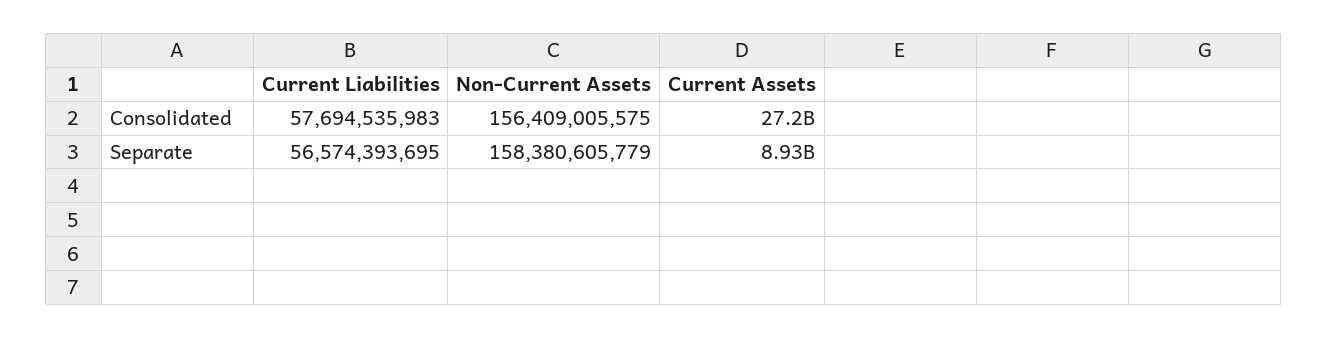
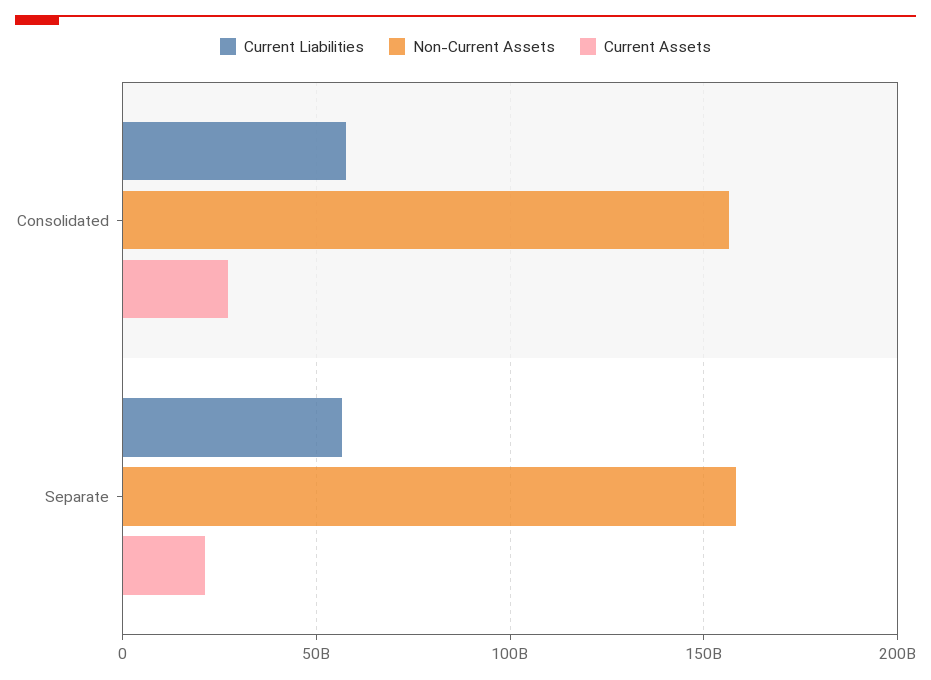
Current Assets, Separate: 8930000000 -> 20000000000

